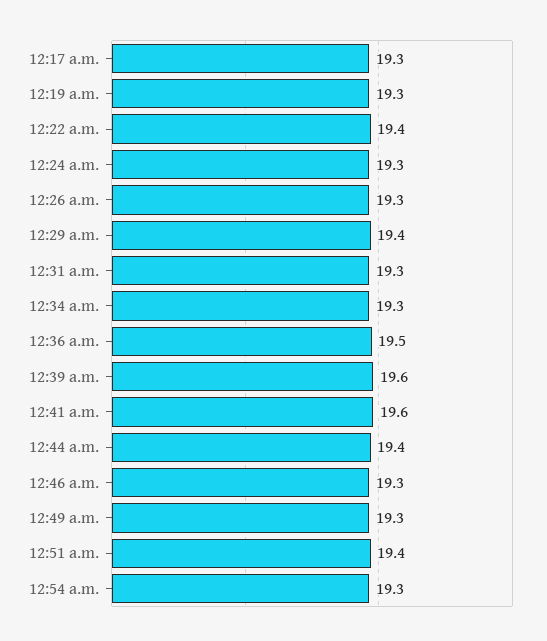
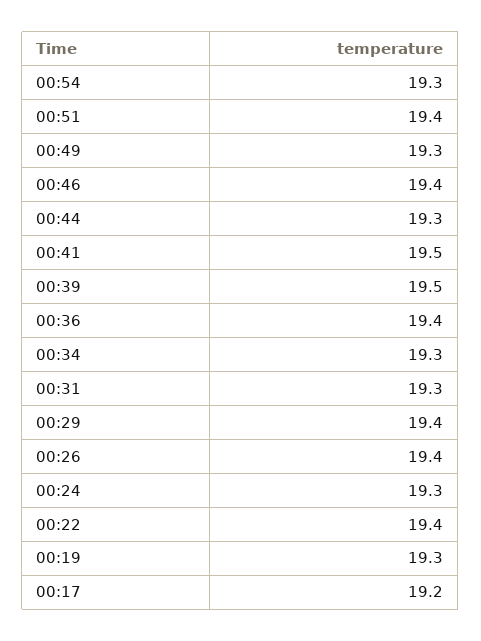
12:17 a.m.: 19.3 -> 19.2
12:26 a.m.: 19.3 -> 19.4
12:36 a.m.: 19.5 -> 19.4
12:39 a.m.: 19.6 -> 19.5
12:41 a.m.: 19.6 -> 19.5
12:44 a.m.: 19.4 -> 19.3
12:46 a.m.: 19.3 -> 19.4

